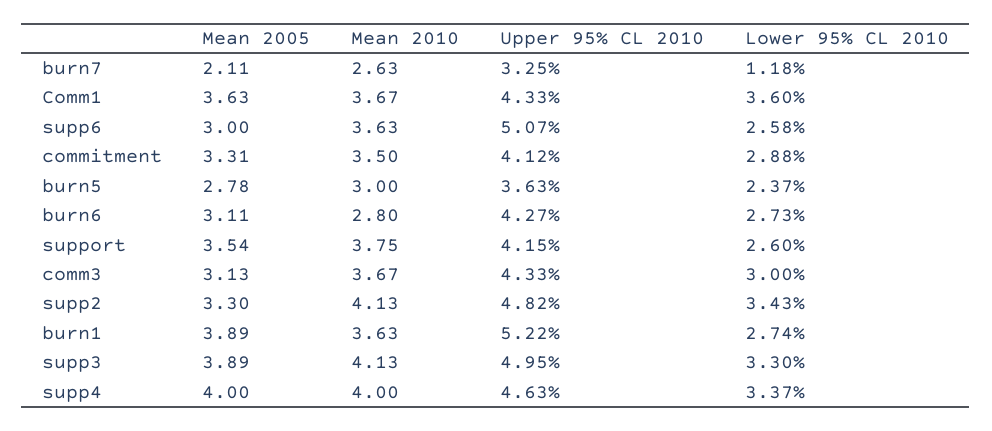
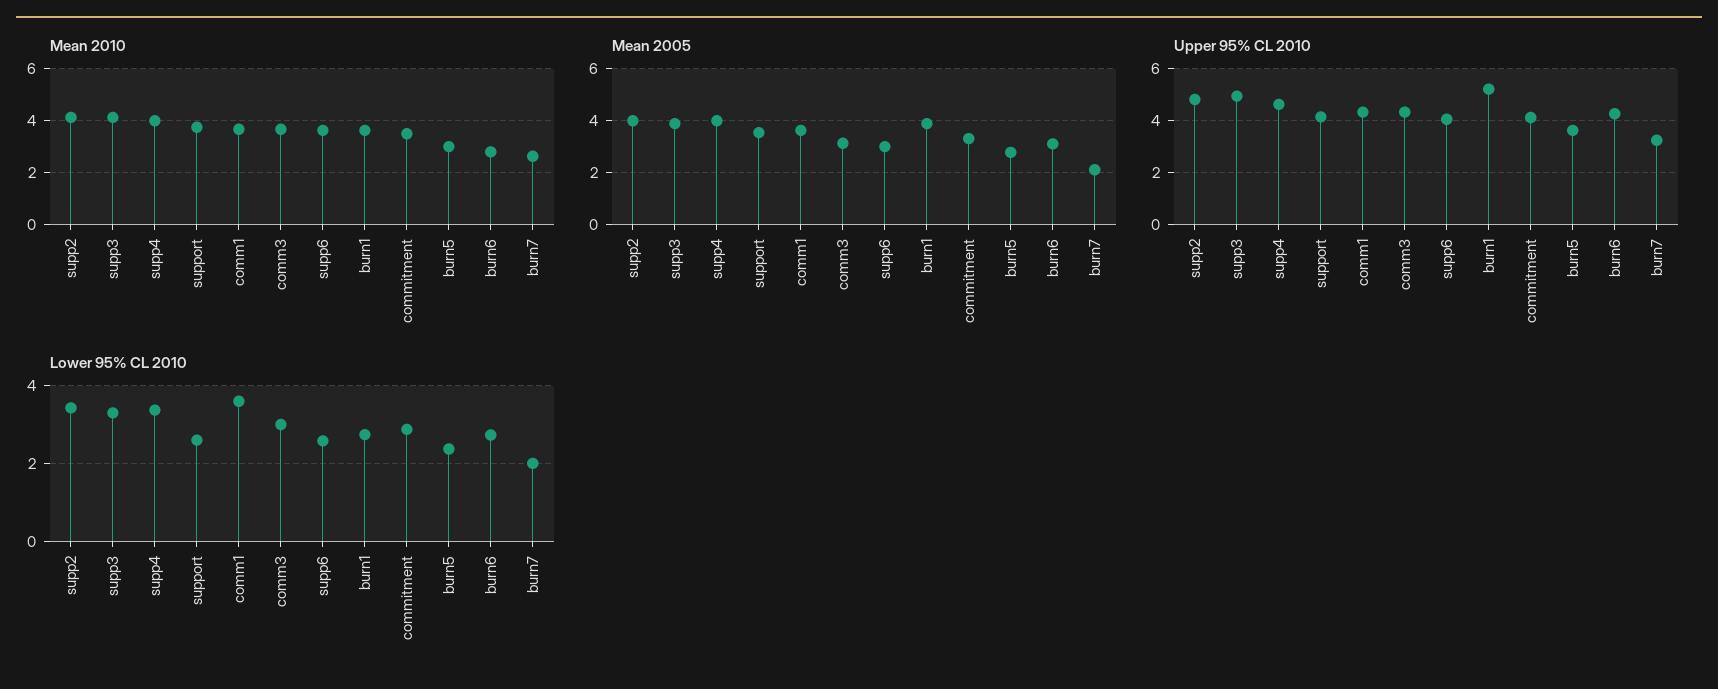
Lower 95% CL 2010, burn7: 1.18 -> 2
Upper 95% CL 2010, supp6: 5.07 -> 4
Mean 2005, supp2: 3.3 -> 4

